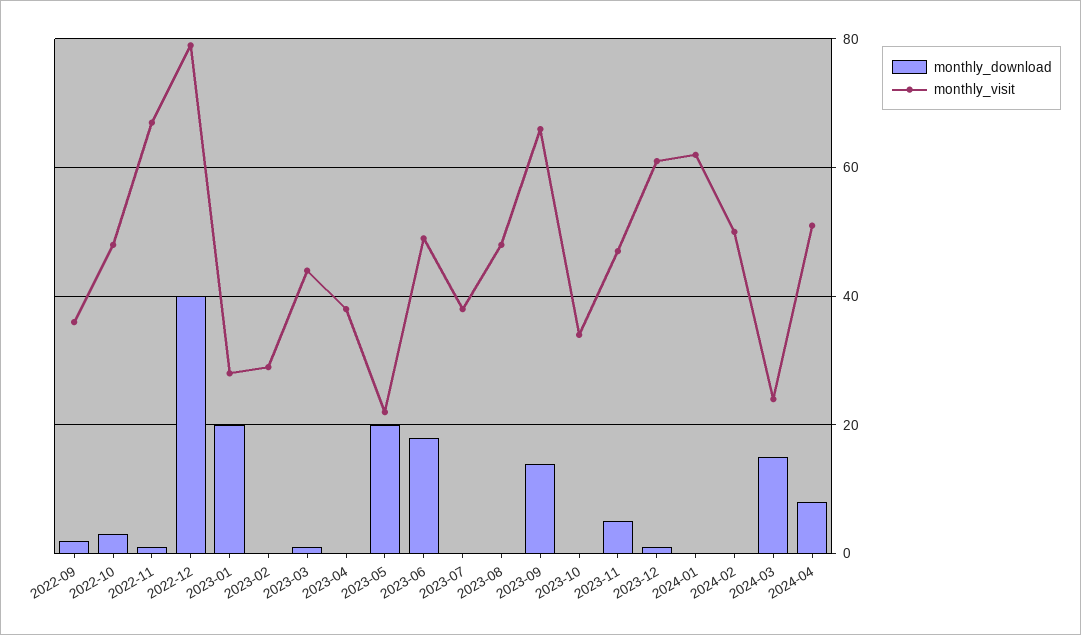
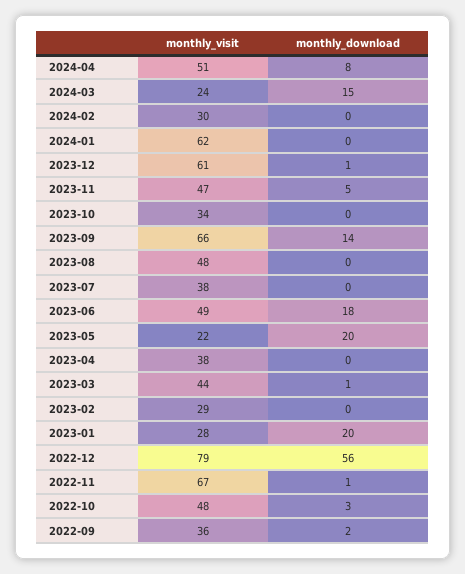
monthly_download, 2022-12: 40 -> 56
monthly_visit, 2024-02: 50 -> 30

